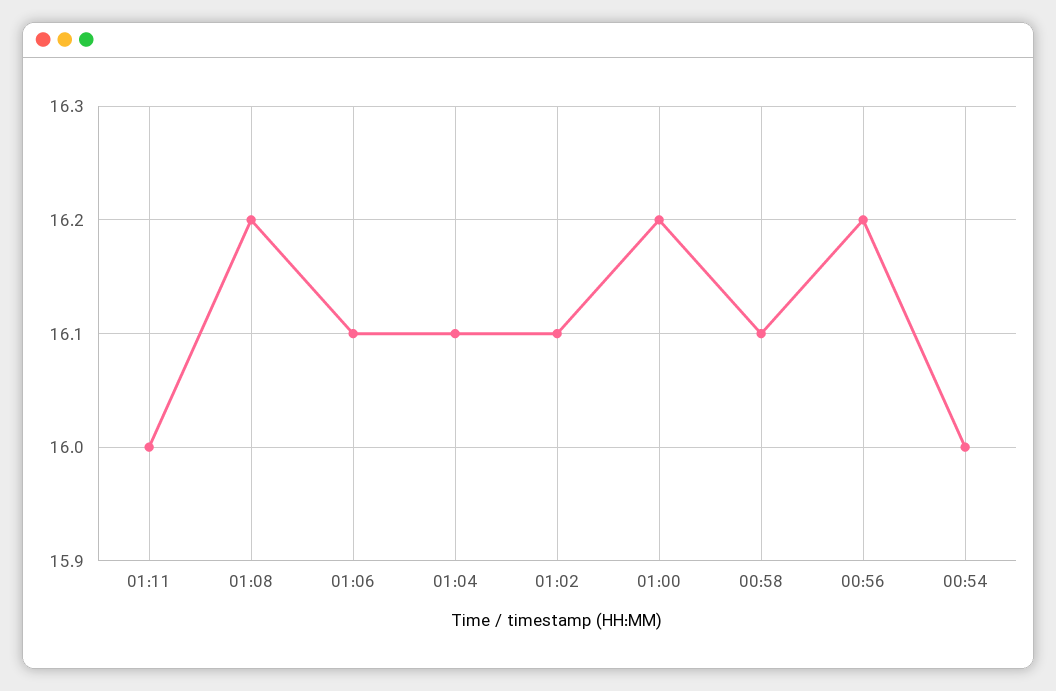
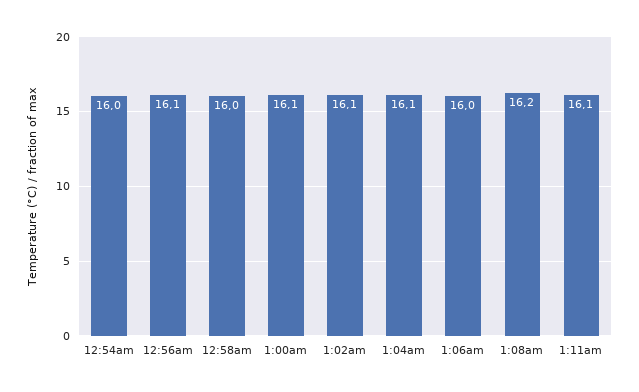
01:11: 16 -> 16.1
01:06: 16.1 -> 16
01:00: 16.2 -> 16.1
00:58: 16.1 -> 16
00:56: 16.2 -> 16.1

